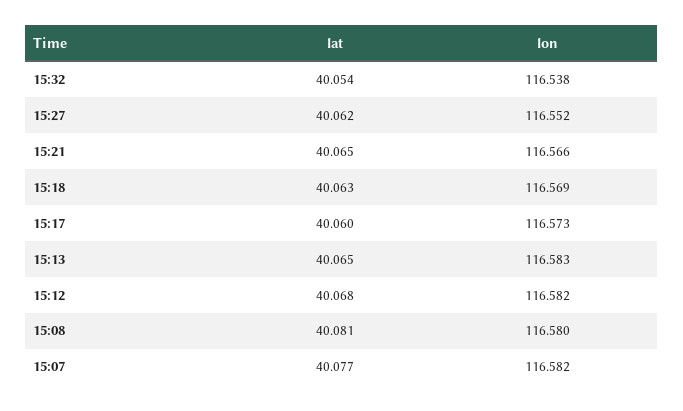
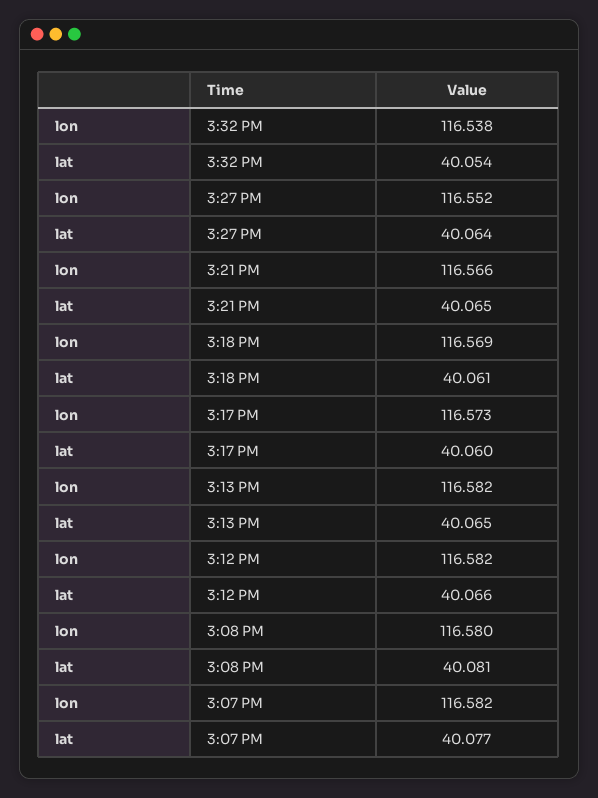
lat, 15:27: 40.062 -> 40.064
lat, 15:18: 40.063 -> 40.061
lon, 15:13: 116.583 -> 116.582
lat, 15:12: 40.068 -> 40.066

